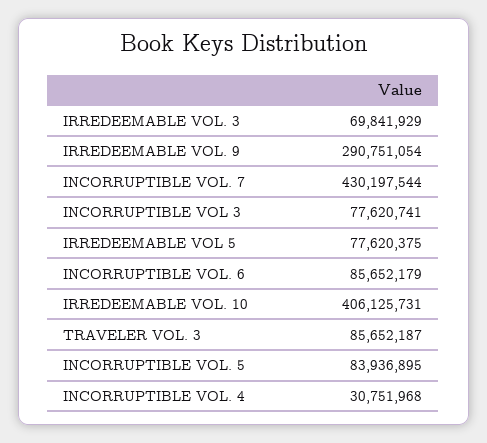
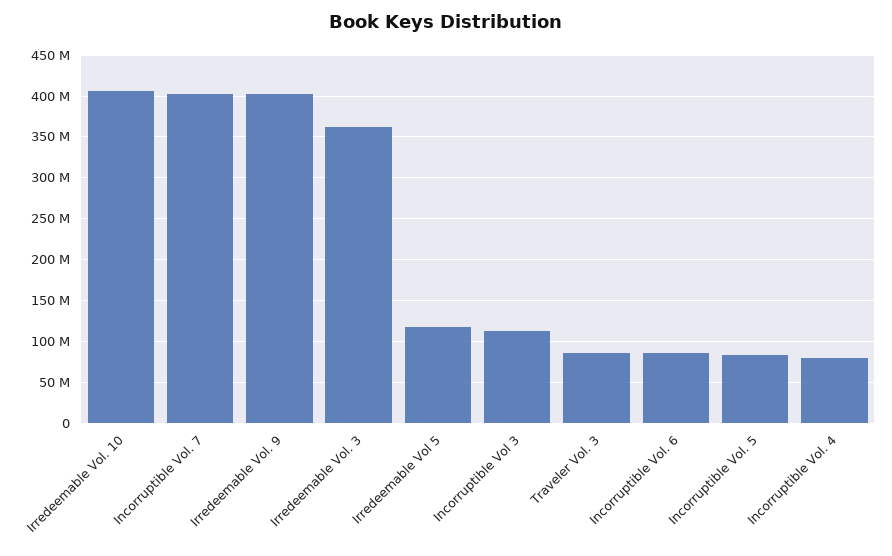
IRREDEEMABLE VOL. 3: 69841929 -> 360000000
IRREDEEMABLE VOL. 9: 290751054 -> 400000000
INCORRUPTIBLE VOL. 7: 430197544 -> 400000000
INCORRUPTIBLE VOL 3: 77620741 -> 110000000
IRREDEEMABLE VOL 5: 77620375 -> 120000000
INCORRUPTIBLE VOL. 4: 30751968 -> 80000000

